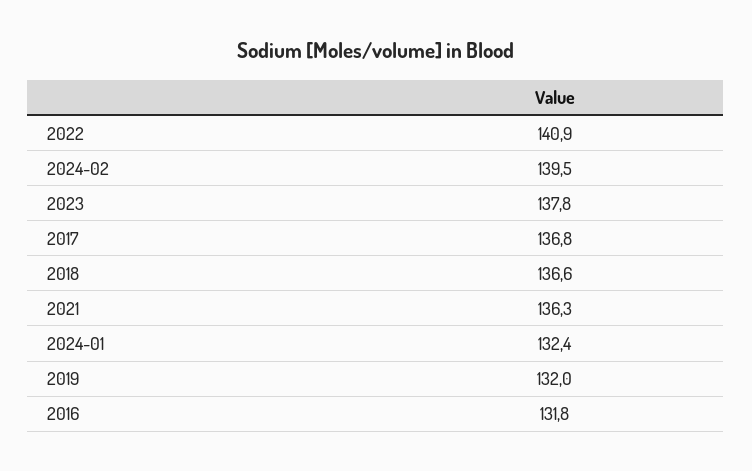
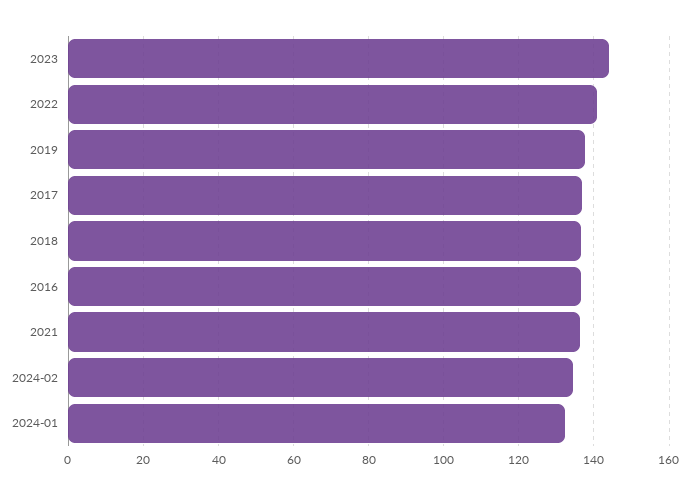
2024-02: 139.5 -> 134
2023: 137.8 -> 144
2019: 132 -> 138
2016: 131.8 -> 136

